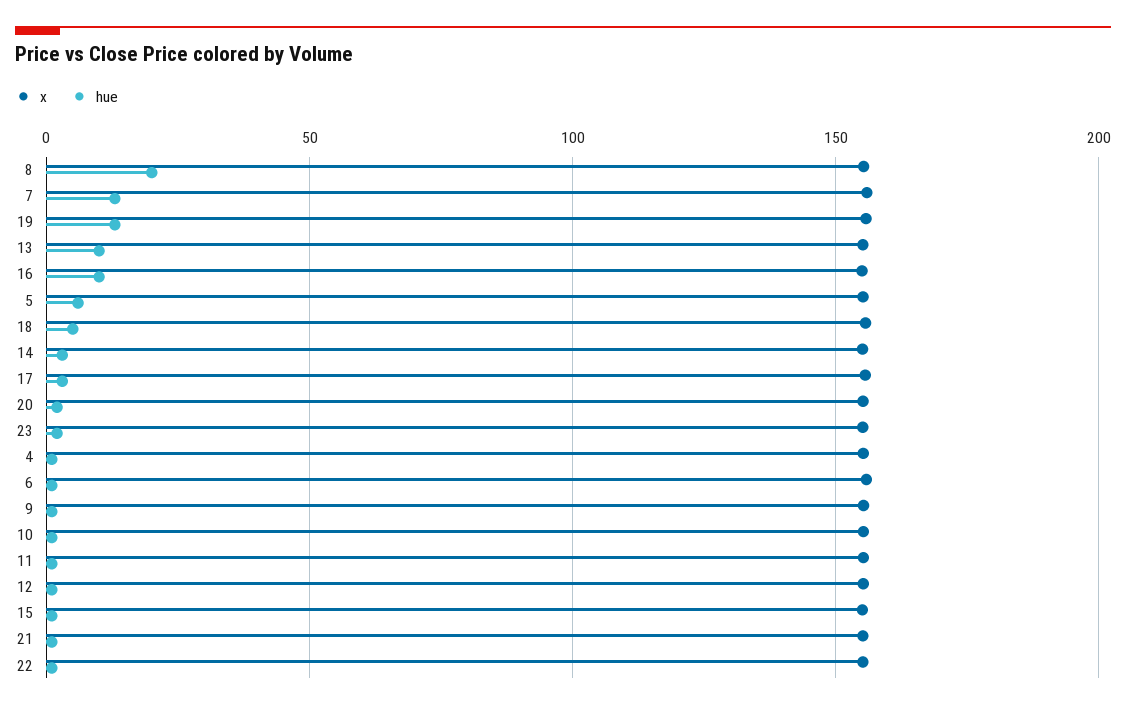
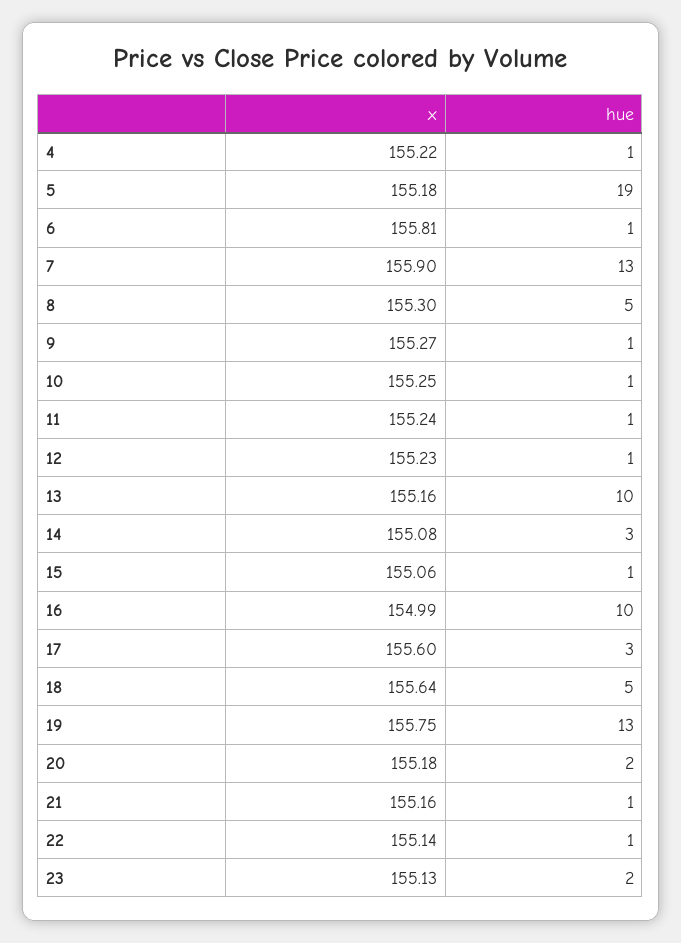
hue, 8: 20 -> 5
hue, 5: 5 -> 19

